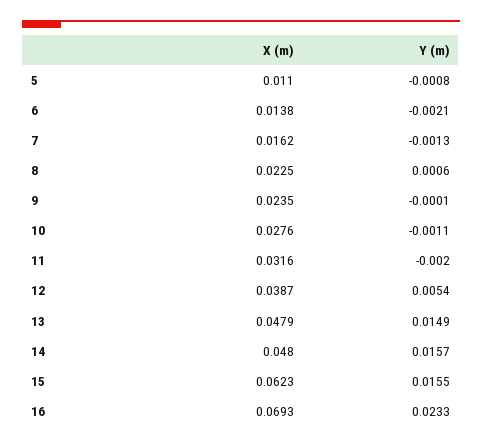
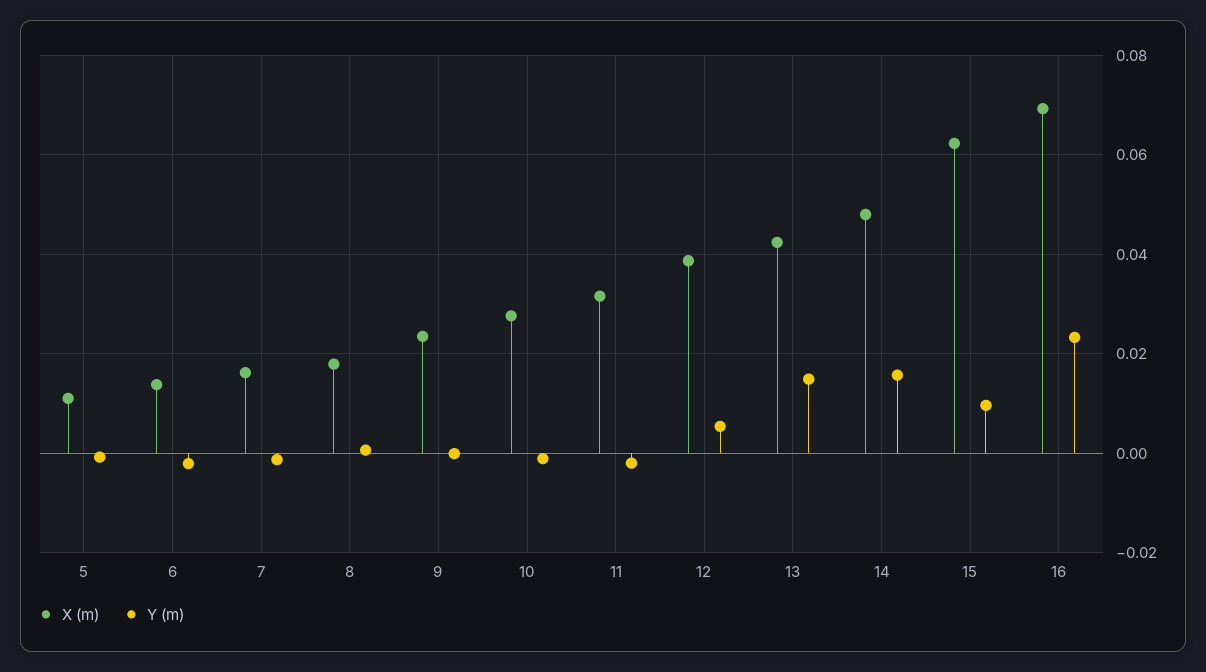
X (m), 8: 0.0225 -> 0.018
X (m), 13: 0.0479 -> 0.042
Y (m), 15: 0.0155 -> 0.01

